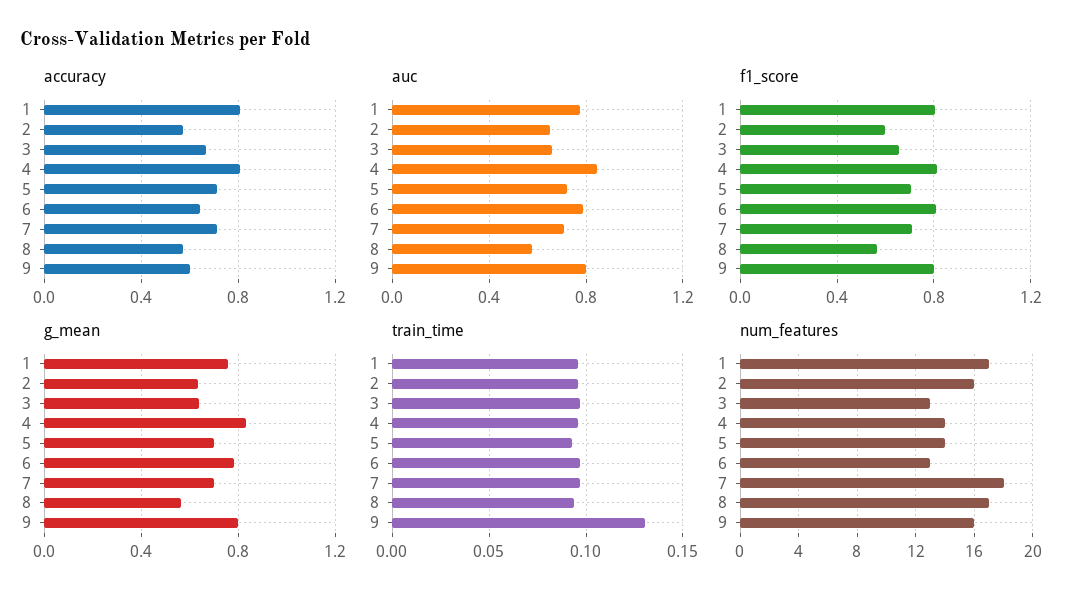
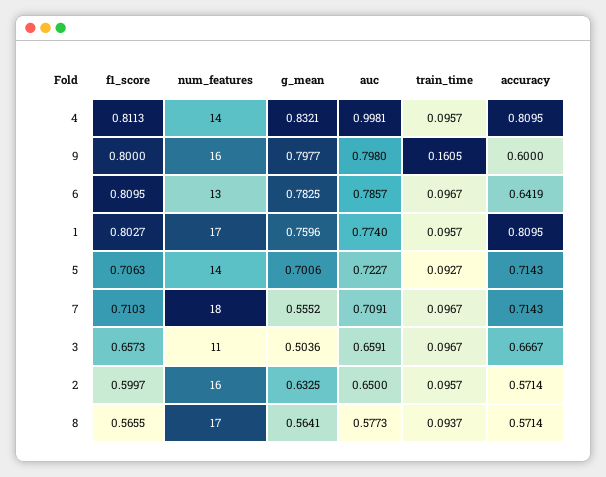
auc, 4: 0.85 -> 0.9981
g_mean, 3: 0.65 -> 0.5036
g_mean, 7: 0.7 -> 0.5552
train_time, 9: 0.13 -> 0.1605
num_features, 3: 13 -> 11

